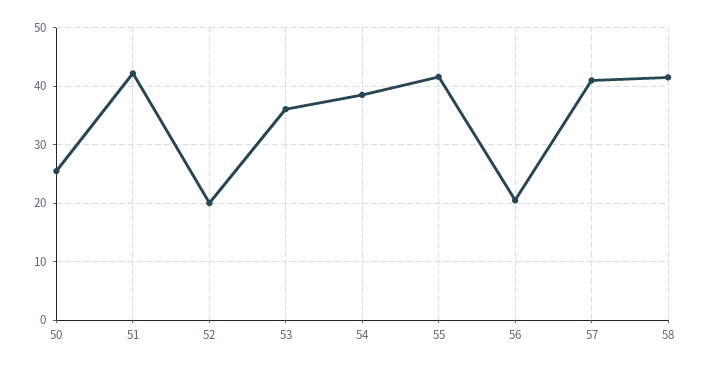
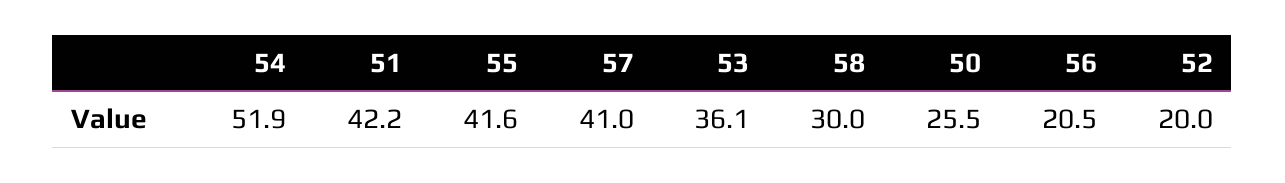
54: 38 -> 51.9
58: 42 -> 30

